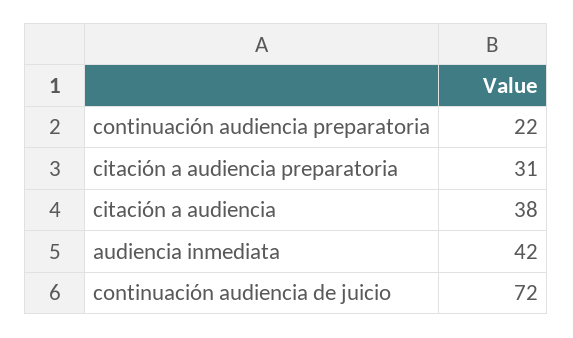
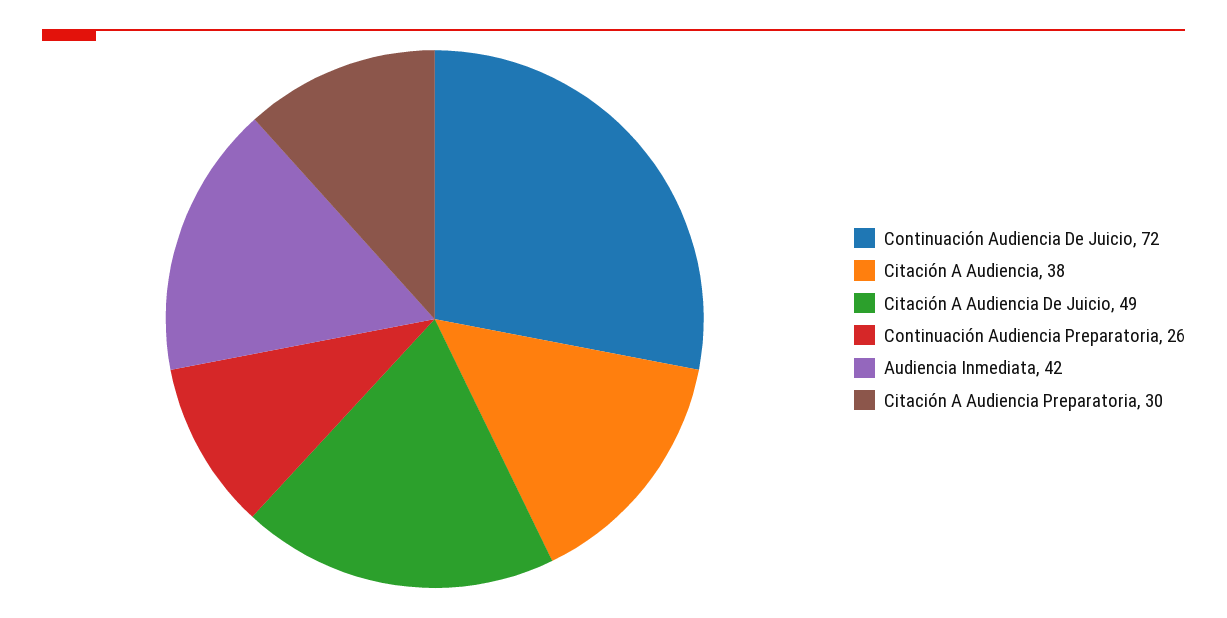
continuación audiencia preparatoria: 22 -> 26
citación a audiencia preparatoria: 31 -> 30
Citación A Audiencia De Juicio: none -> 49

